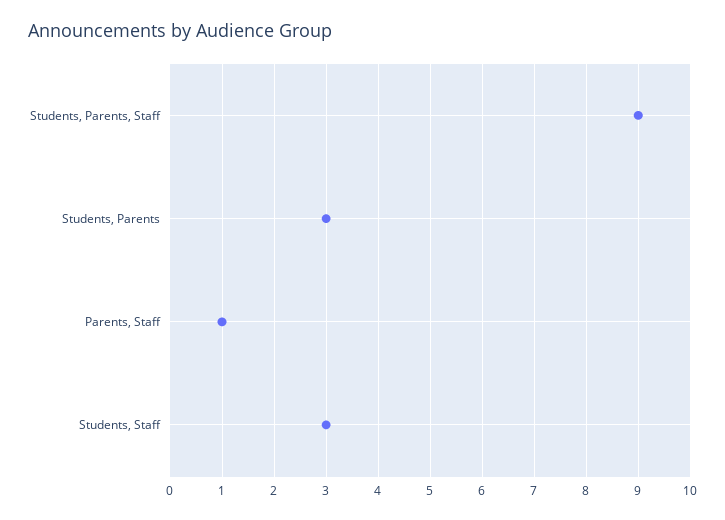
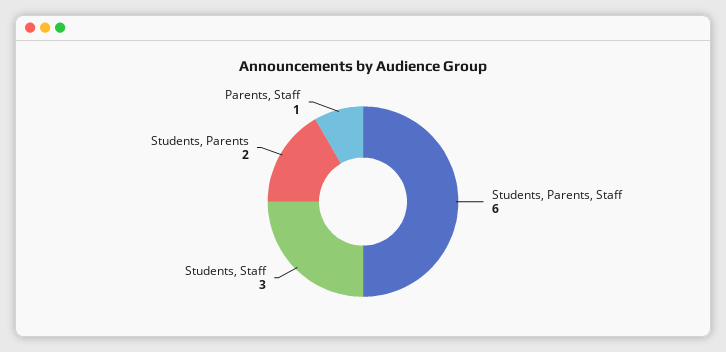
Students, Parents, Staff: 9 -> 6
Students, Parents: 3 -> 2

